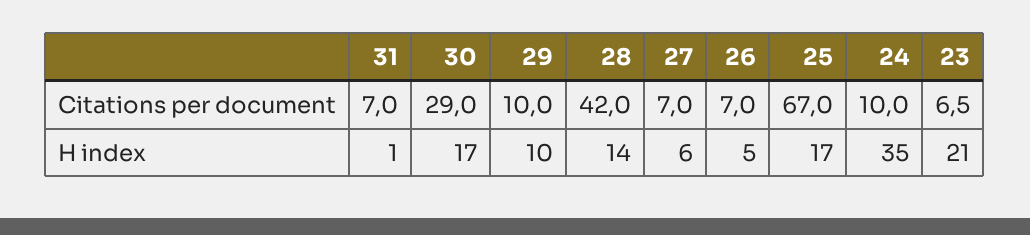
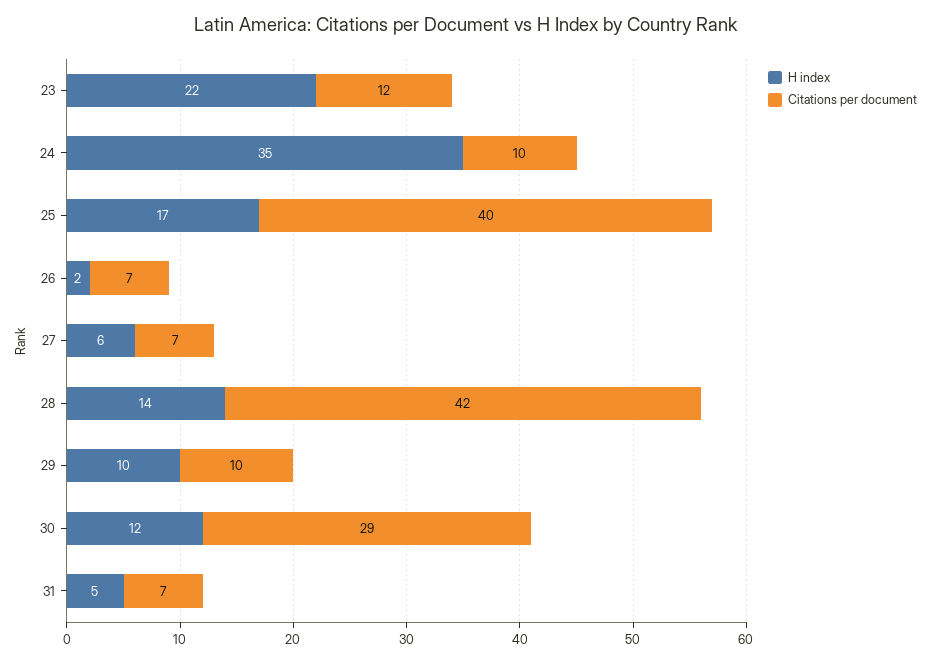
Citations per document, 25: 67 -> 40
Citations per document, 23: 6.5 -> 12
H index, 31: 1 -> 5
H index, 30: 17 -> 12
H index, 26: 5 -> 2
H index, 23: 21 -> 22

